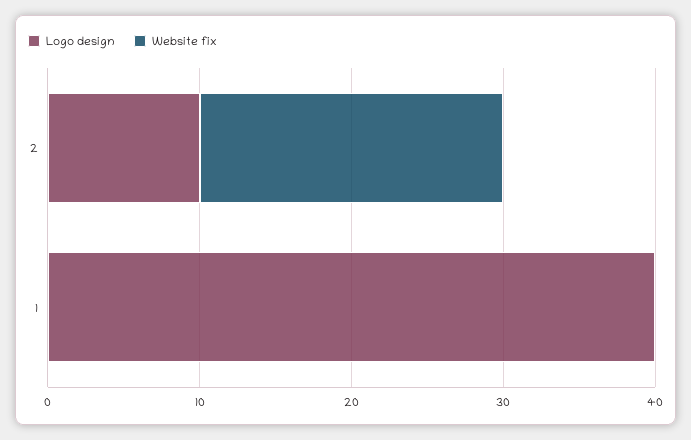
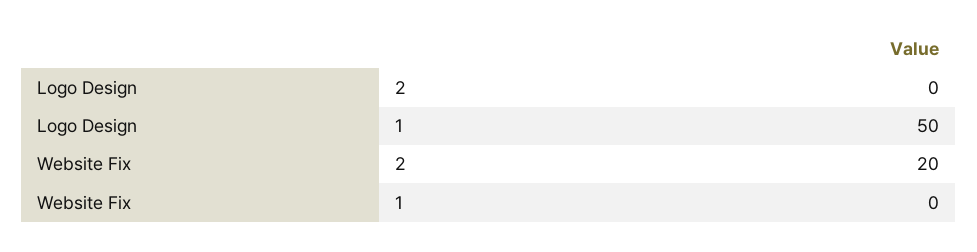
Logo design, 2: 10 -> 0
Logo design, 1: 40 -> 50

